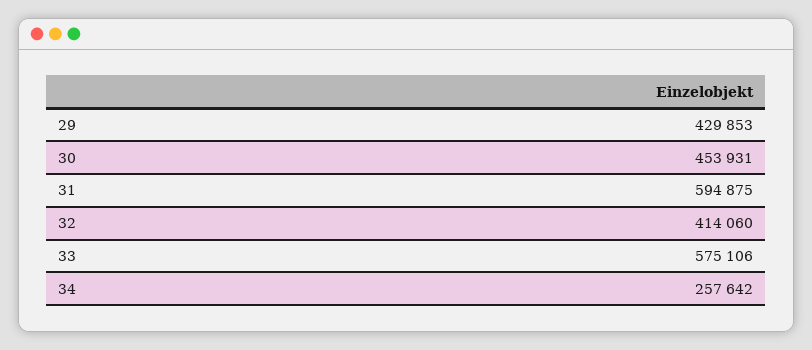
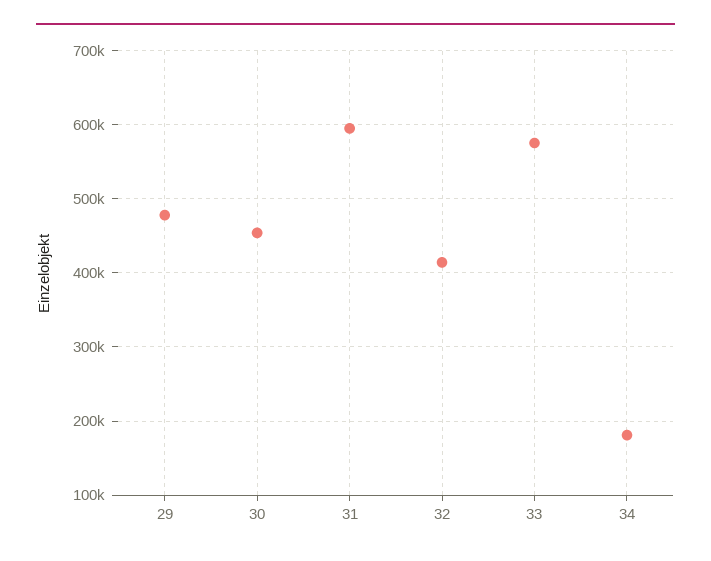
29: 429853 -> 480000
34: 257642 -> 180000

